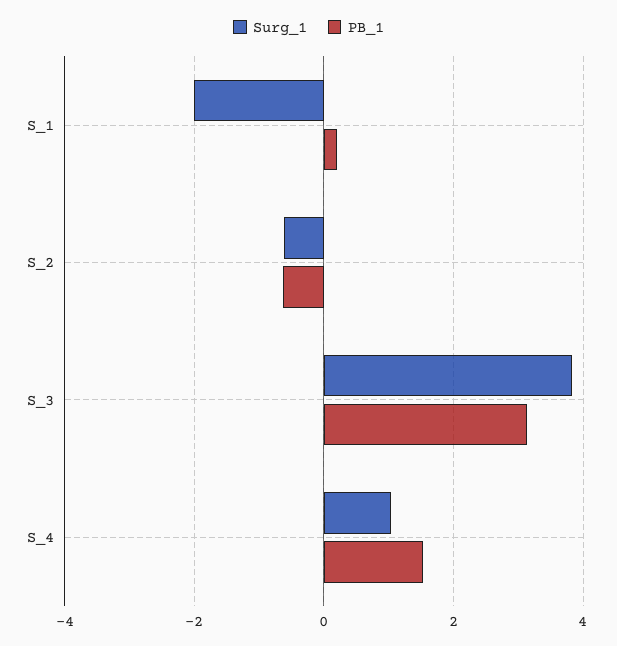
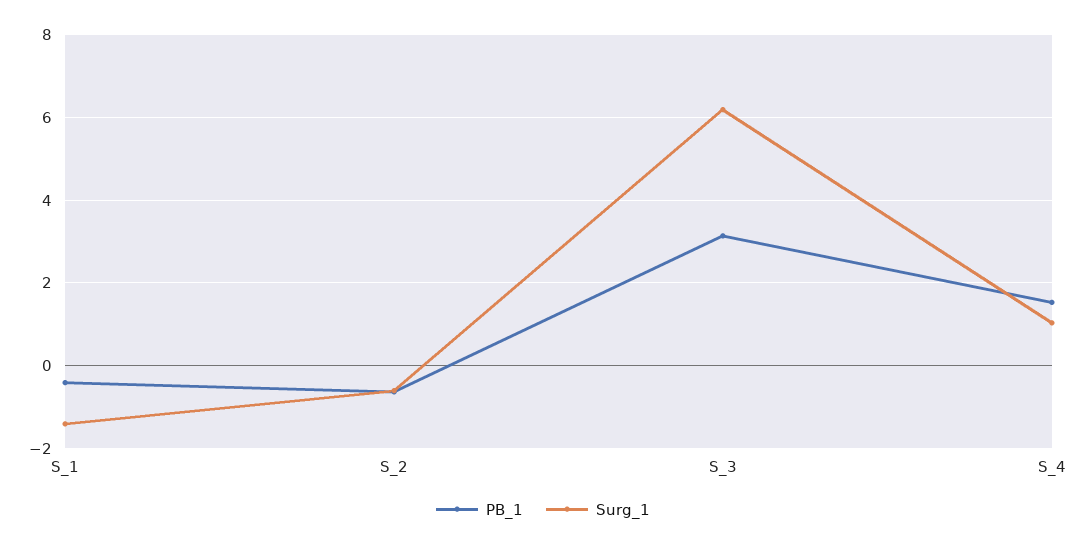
Surg_1, S_1: -2 -> -1.4
PB_1, S_1: 0.2 -> -0.4
Surg_1, S_3: 3.8 -> 6.2

